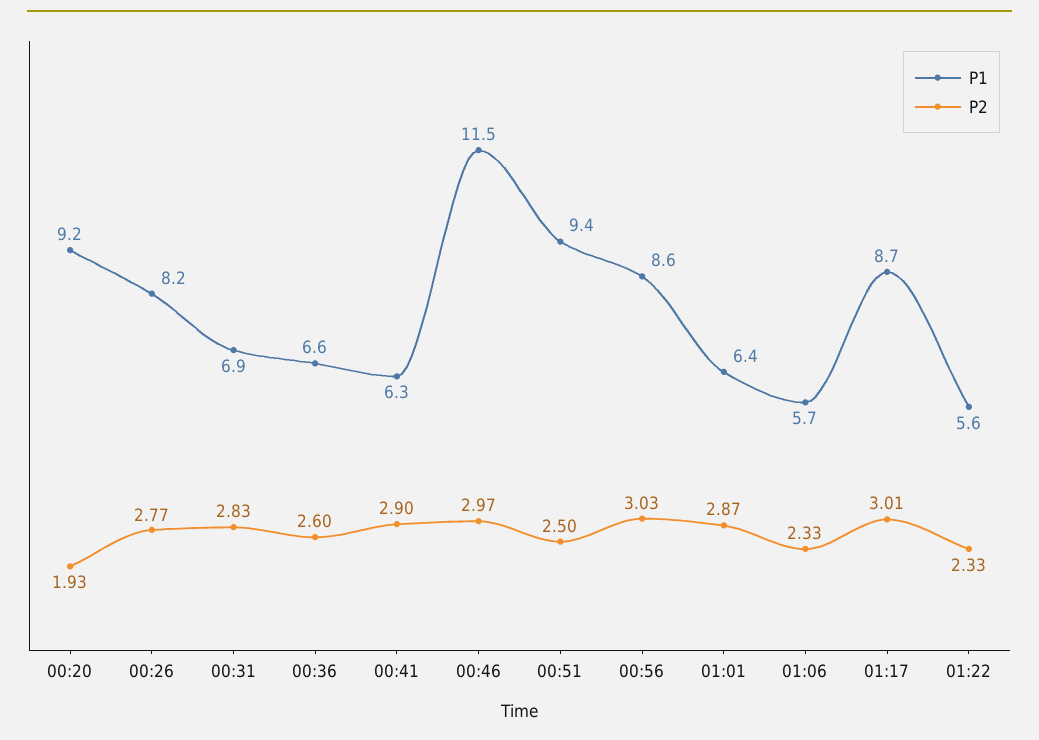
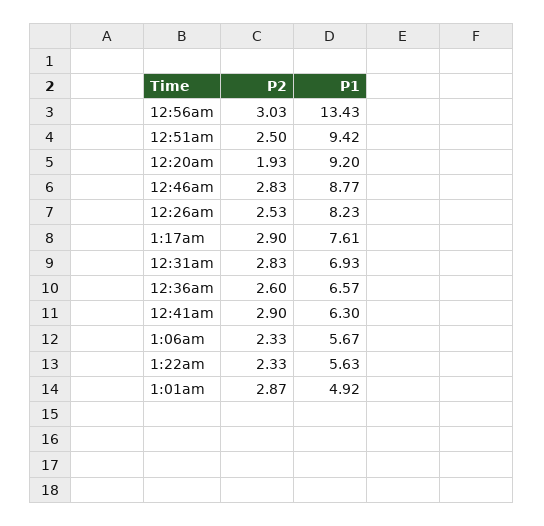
P2, 00:26: 2.77 -> 2.53
P1, 00:46: 11.5 -> 8.77
P2, 00:46: 2.97 -> 2.83
P1, 00:56: 8.6 -> 13.43
P1, 01:01: 6.4 -> 4.92
P1, 01:17: 8.7 -> 7.61
P2, 01:17: 3.01 -> 2.9

